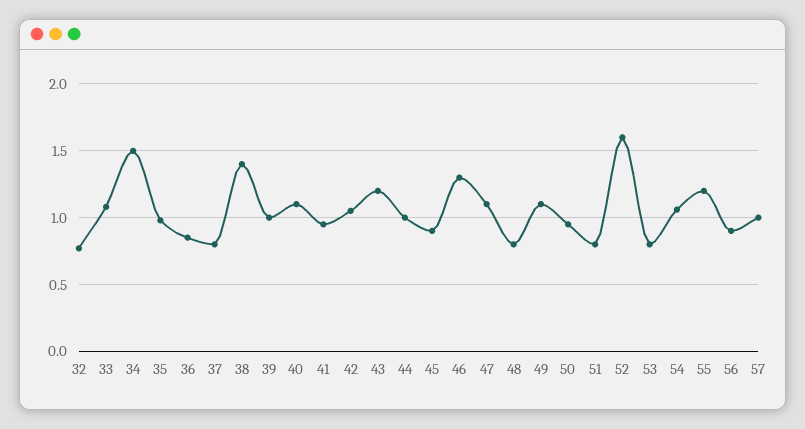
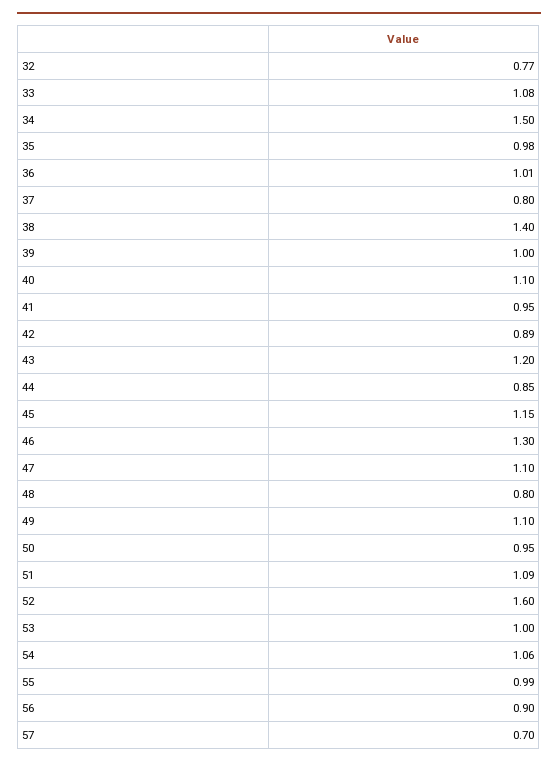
36: 0.85 -> 1.01
42: 1.05 -> 0.89
44: 1 -> 0.85
45: 0.9 -> 1.15
51: 0.8 -> 1.09
53: 0.8 -> 1
55: 1.2 -> 0.99
57: 1 -> 0.7

